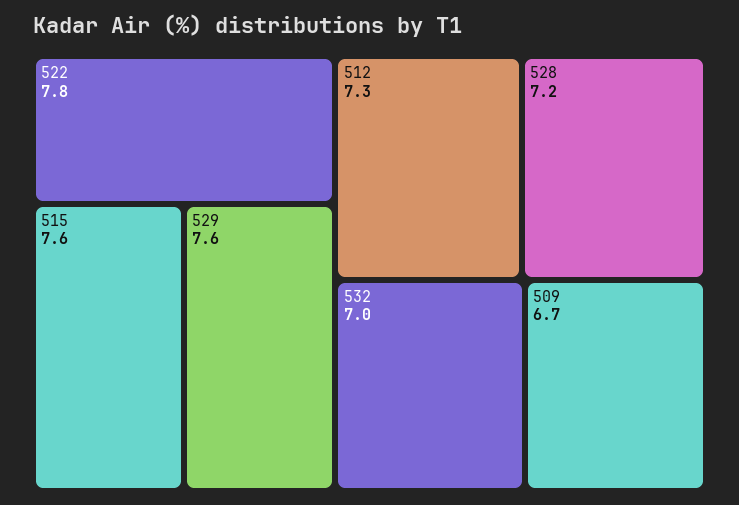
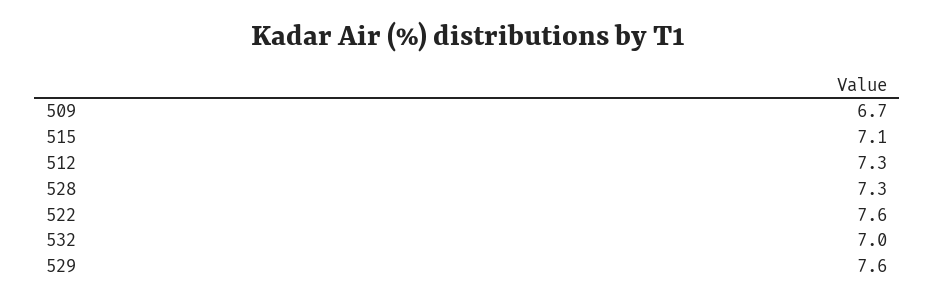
522: 7.8 -> 7.6
515: 7.6 -> 7.1
528: 7.2 -> 7.3

